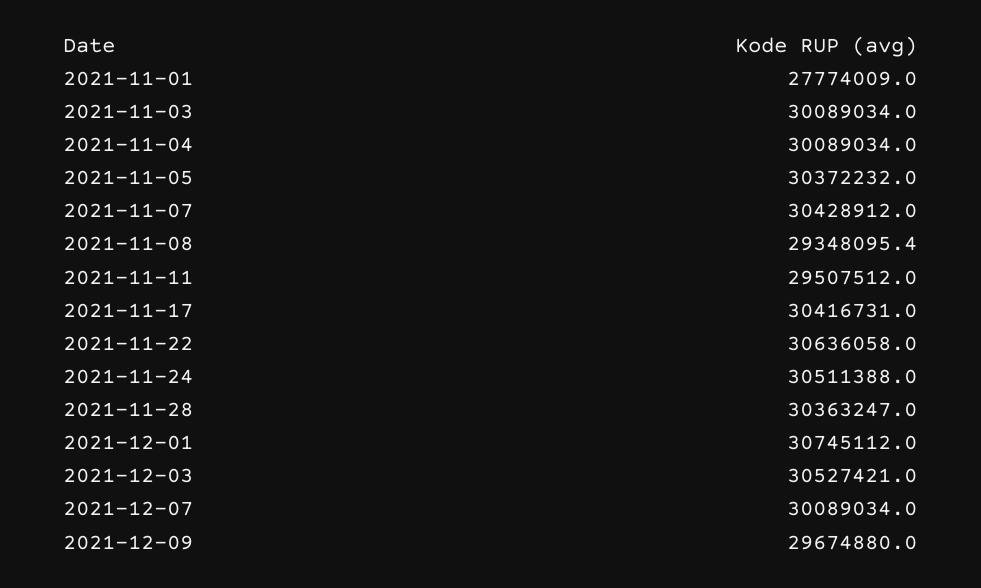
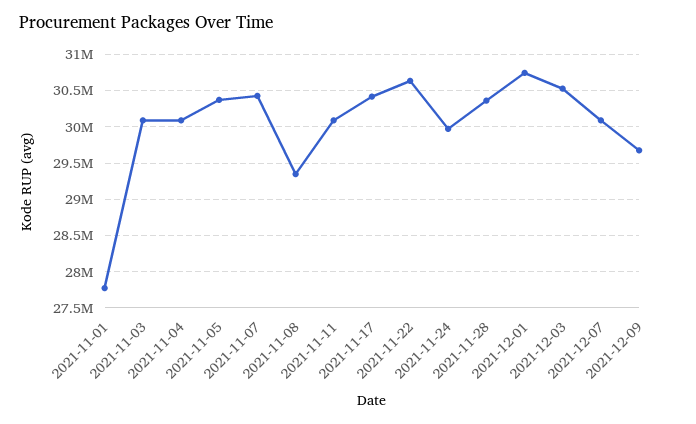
2021-11-11: 29507512 -> 30100000
2021-11-24: 30511388 -> 30000000

